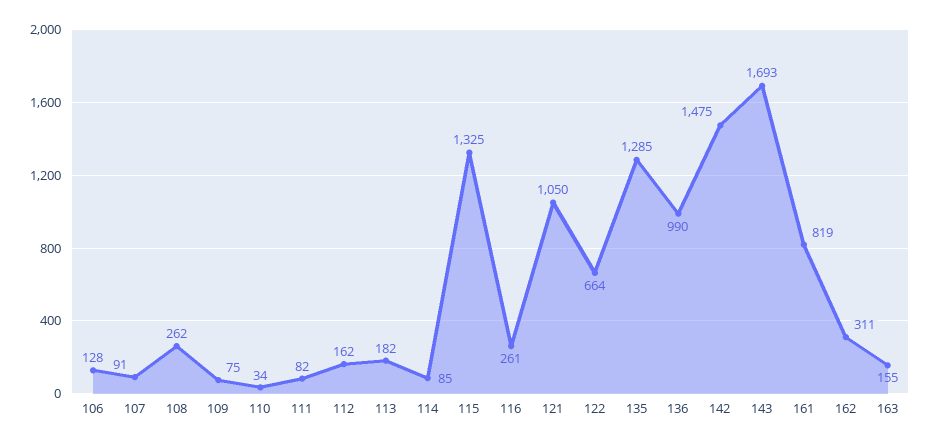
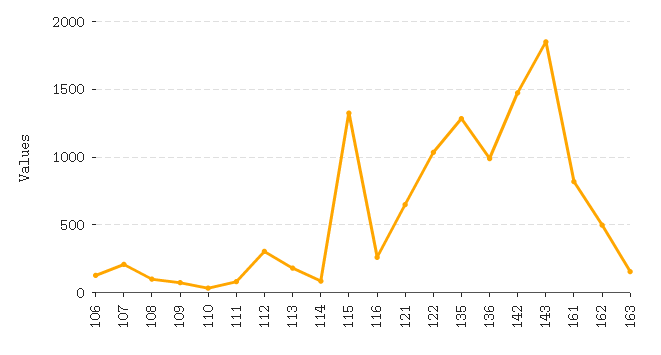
107: 91 -> 200
108: 262 -> 100
112: 162 -> 300
121: 1050 -> 650
122: 664 -> 1050
143: 1693 -> 1850
162: 311 -> 500

